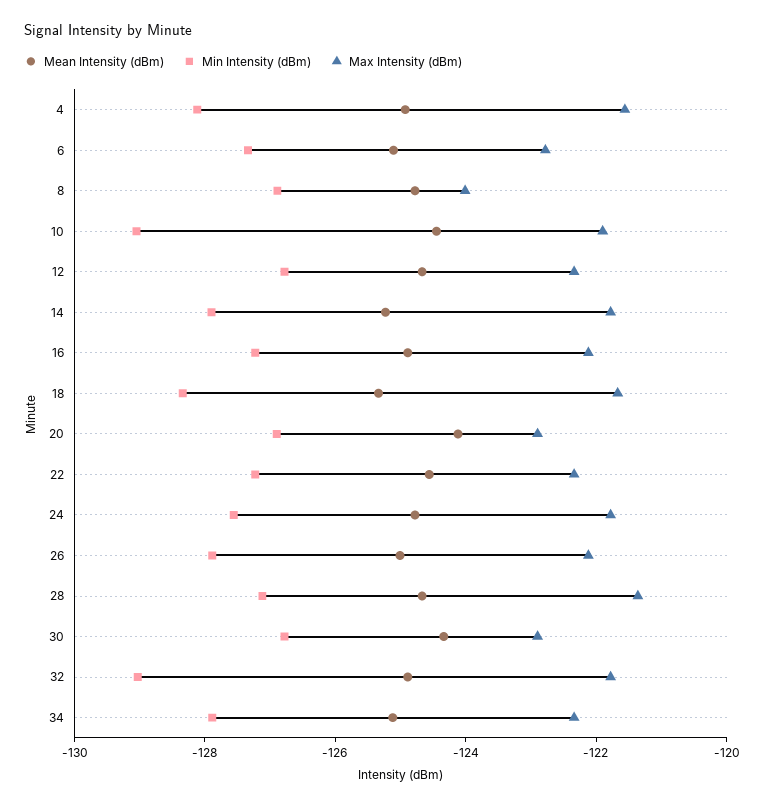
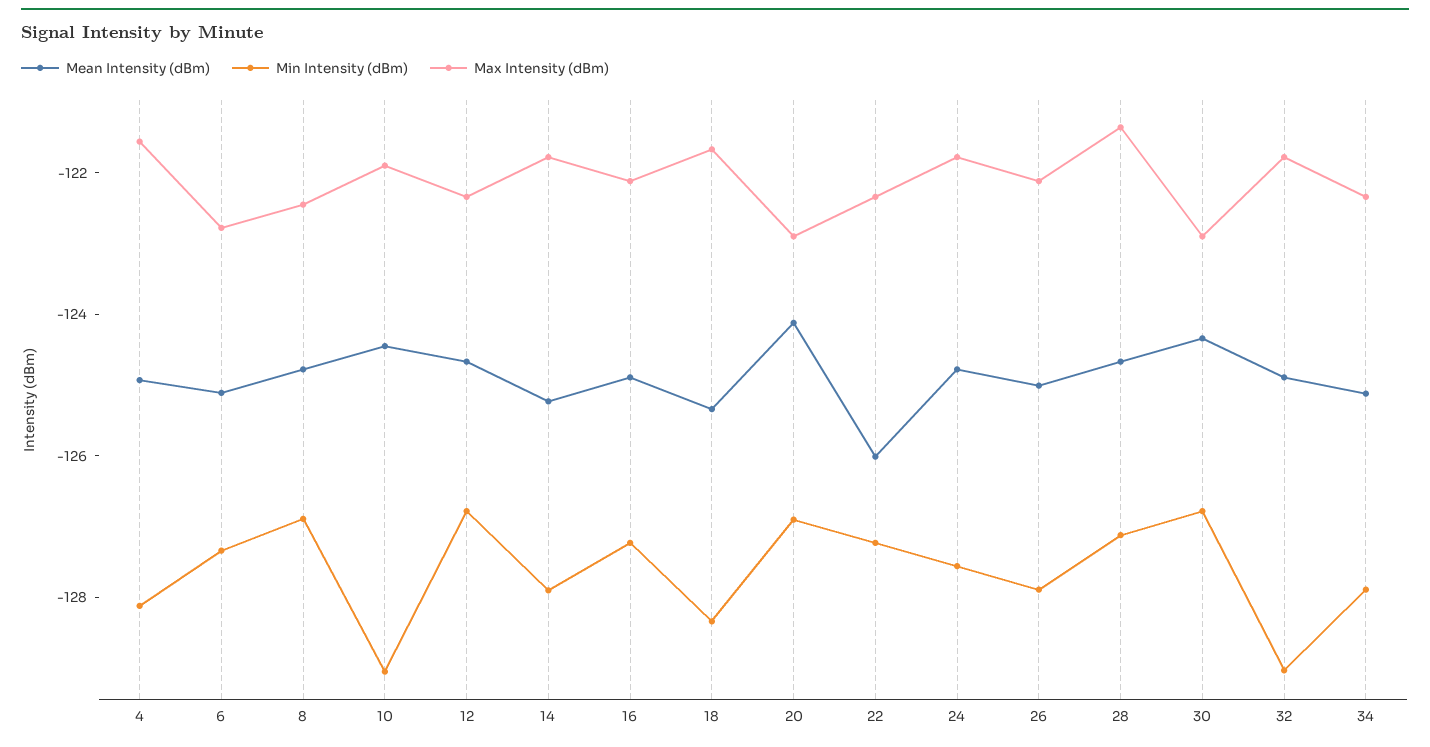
Max Intensity (dBm), 8: -124 -> -122.5
Mean Intensity (dBm), 22: -124.5 -> -126

